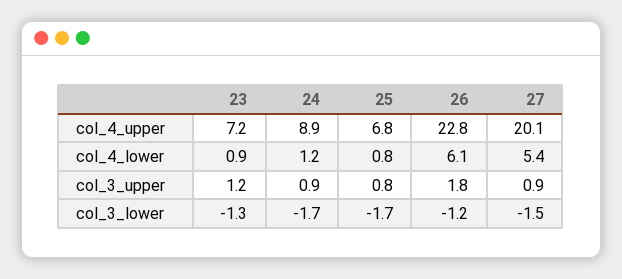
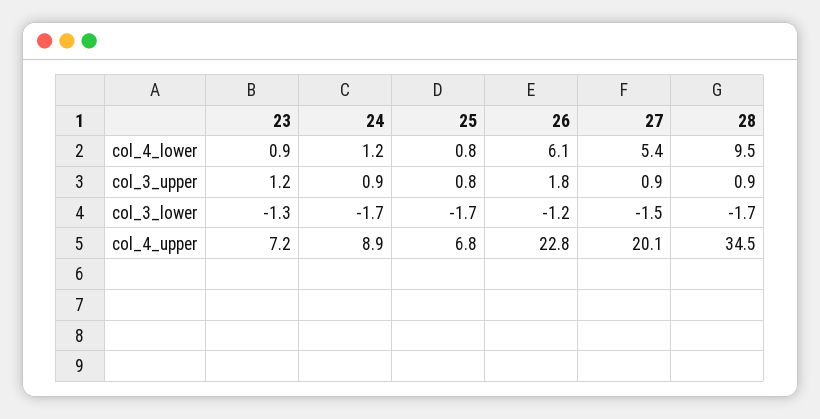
28, col_4_lower: none -> 9.5
28, col_3_upper: none -> 0.9
28, col_3_lower: none -> -1.7
28, col_4_upper: none -> 34.5

